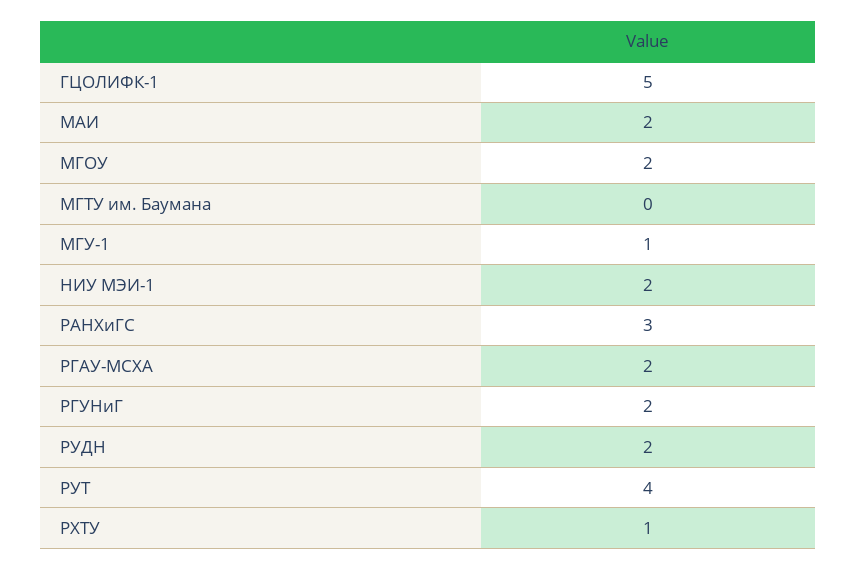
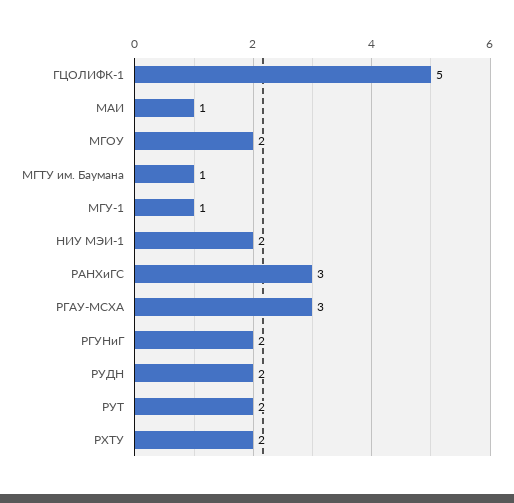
МАИ: 2 -> 1
МГТУ им. Баумана: 0 -> 1
РГАУ-МСХА: 2 -> 3
РУТ: 4 -> 2
РХТУ: 1 -> 2

